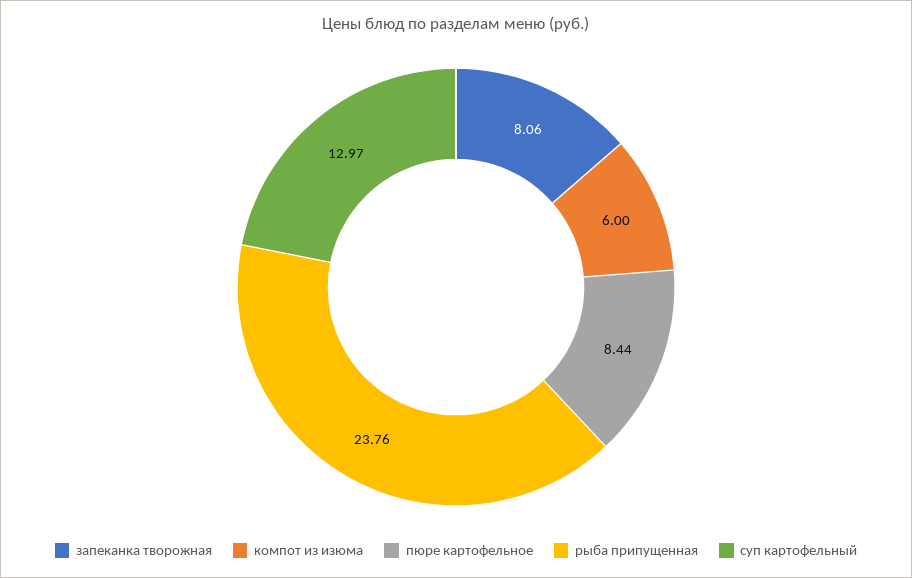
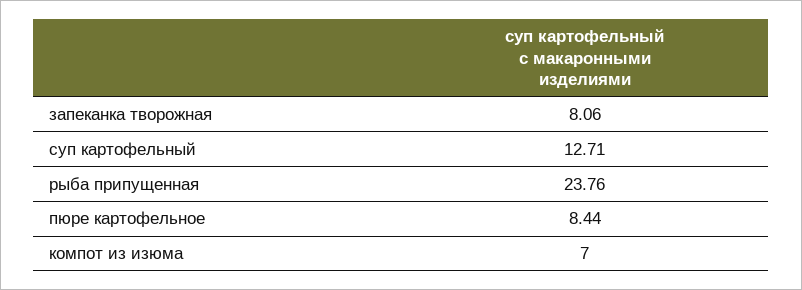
компот из изюма: 6 -> 7
суп картофельный: 12.97 -> 12.71

